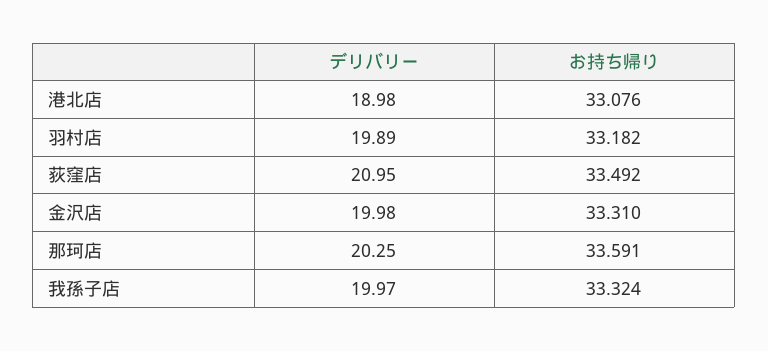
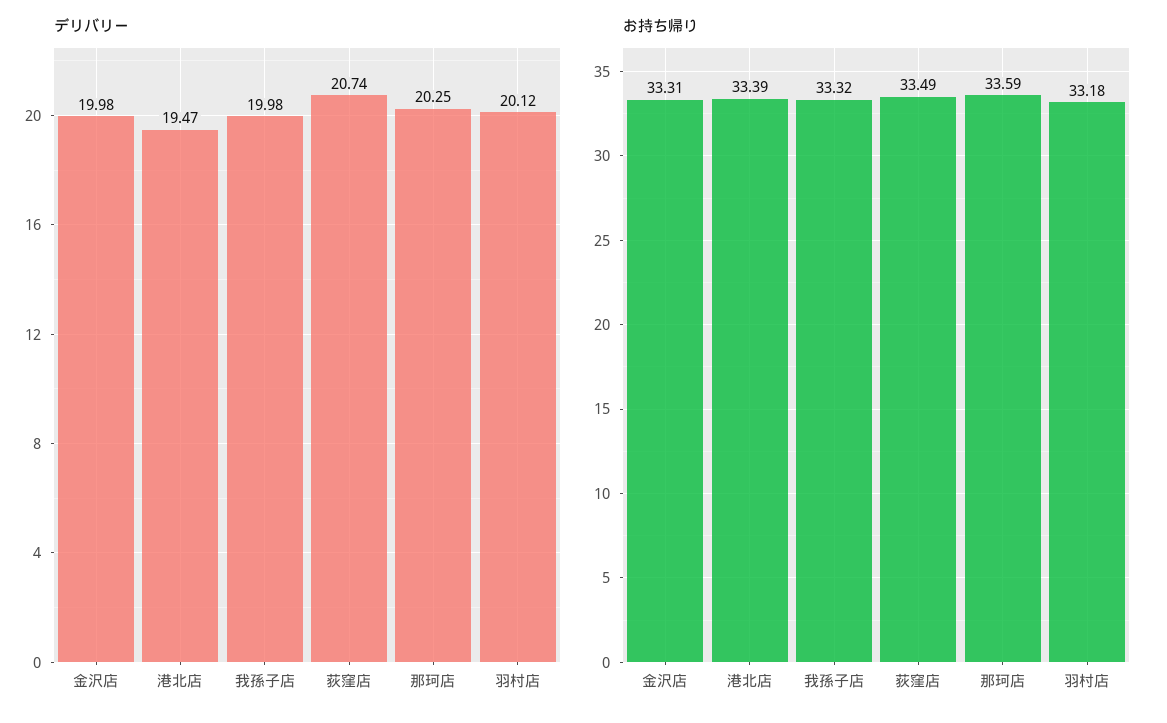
デリバリー, 港北店: 18.98 -> 19.47
お持ち帰り, 港北店: 33.076 -> 33.39
デリバリー, 羽村店: 19.89 -> 20.12
デリバリー, 荻窪店: 20.95 -> 20.74
デリバリー, 我孫子店: 19.97 -> 19.98

